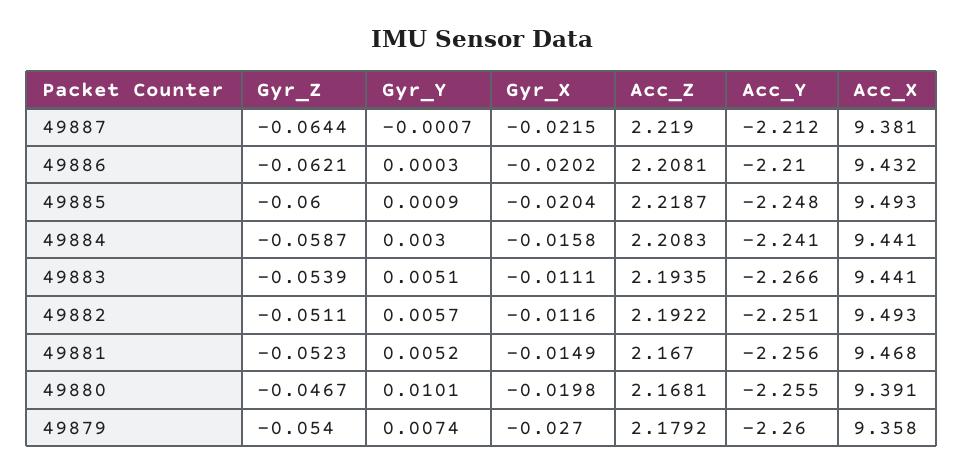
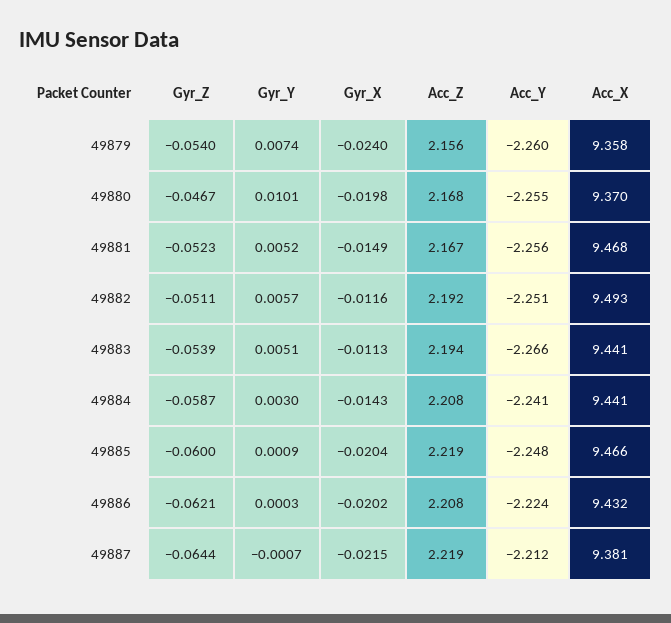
Acc_Y, 49886: -2.21 -> -2.224
Acc_X, 49885: 9.493 -> 9.466
Gyr_X, 49884: -0.0158 -> -0.0143
Gyr_X, 49883: -0.0111 -> -0.0113
Acc_X, 49880: 9.391 -> 9.37
Gyr_X, 49879: -0.027 -> -0.024
Acc_Z, 49879: 2.1792 -> 2.156

